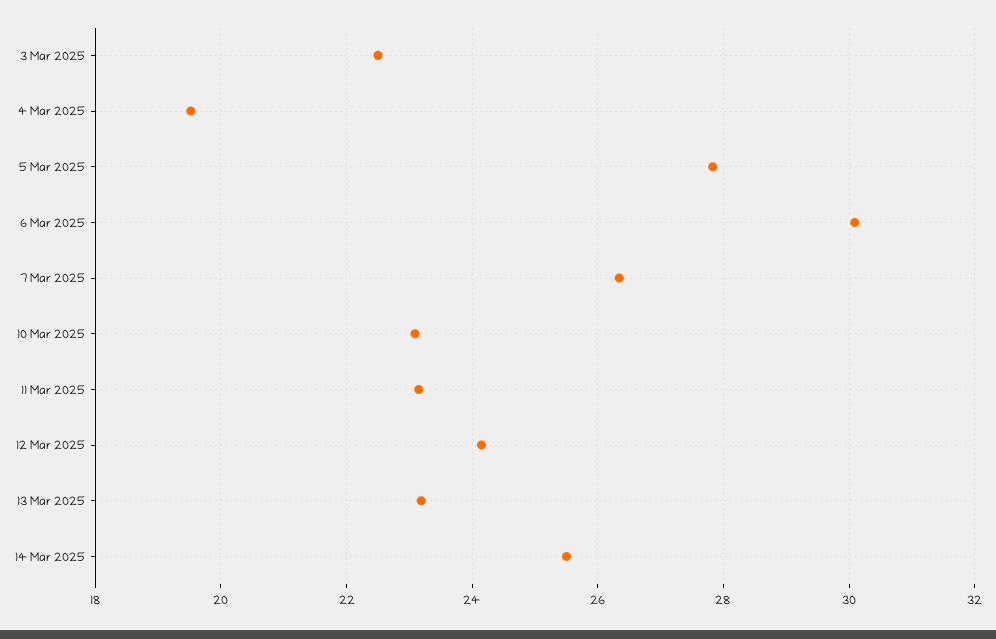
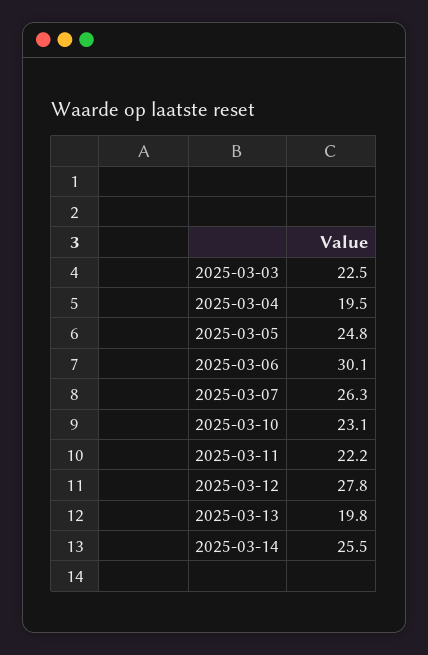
5 Mar 2025: 27.8 -> 24.8
11 Mar 2025: 23.2 -> 22.2
12 Mar 2025: 24.2 -> 27.8
13 Mar 2025: 23.2 -> 19.8

